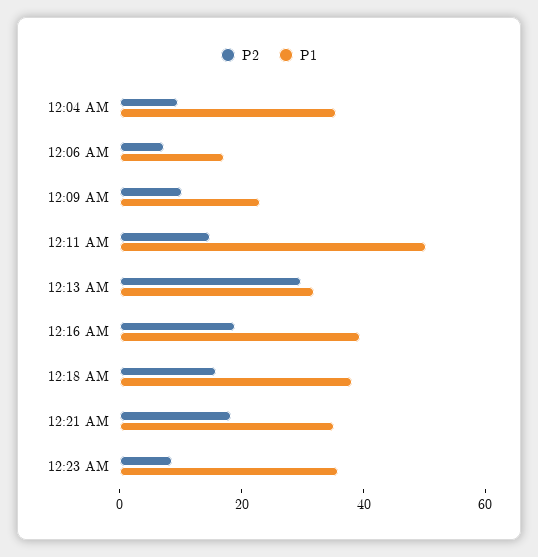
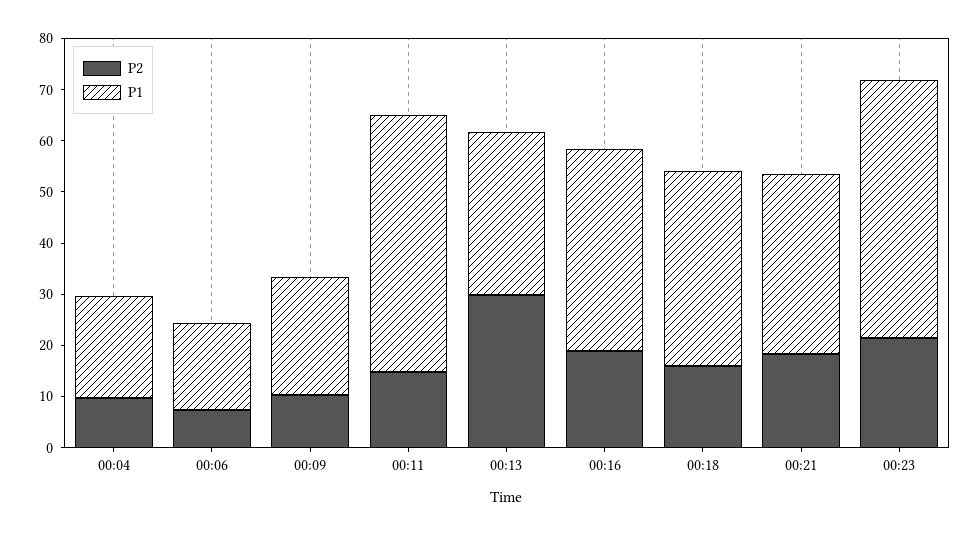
P1, 12:04 AM: 35 -> 20
P2, 12:23 AM: 10 -> 22
P1, 12:23 AM: 35 -> 50

